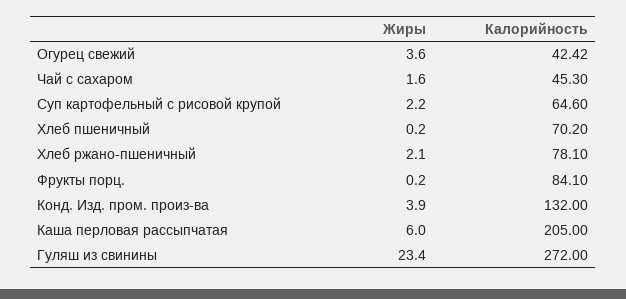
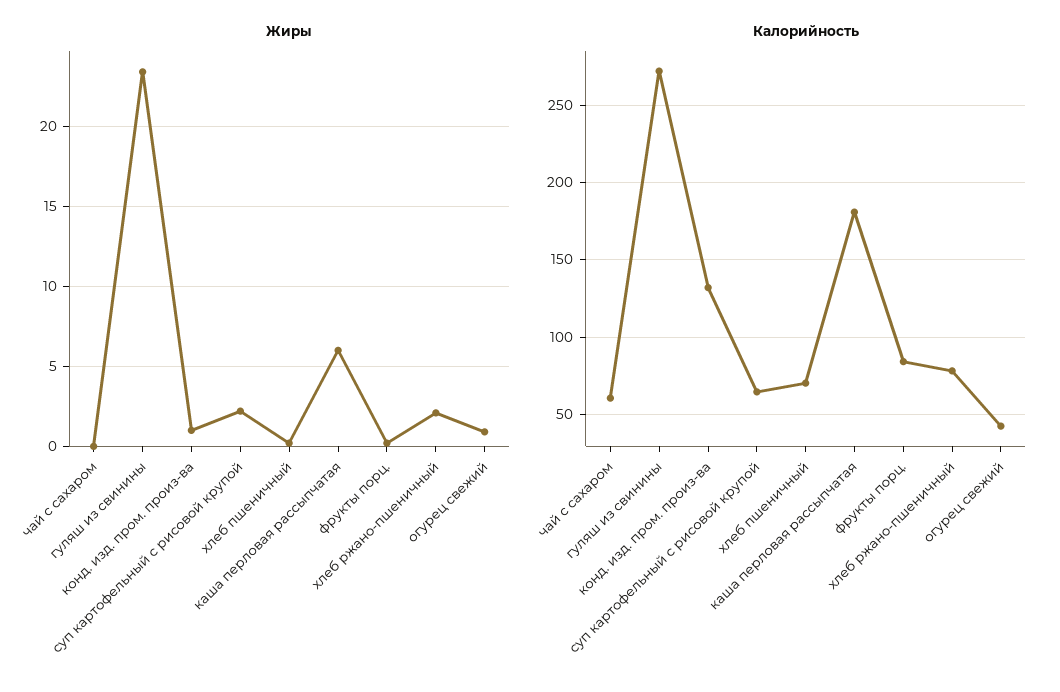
Жиры, Огурец свежий: 3.6 -> 1
Жиры, Чай с сахаром: 1.6 -> 0
Калорийность, Чай с сахаром: 45.3 -> 60
Жиры, Конд. Изд. пром. произ-ва: 3.9 -> 1
Калорийность, Каша перловая рассыпчатая: 205 -> 180

